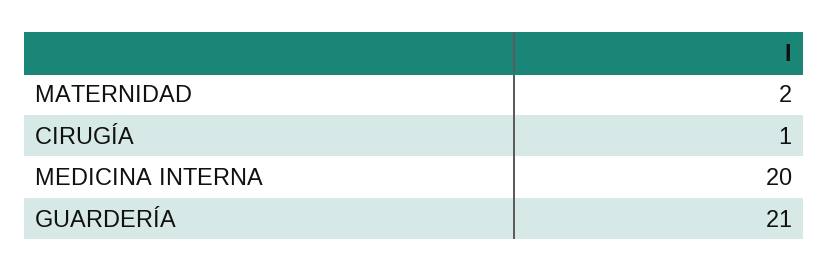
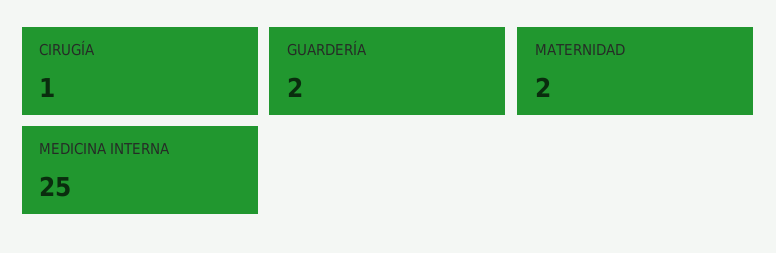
MEDICINA INTERNA: 20 -> 25
GUARDERÍA: 21 -> 2

